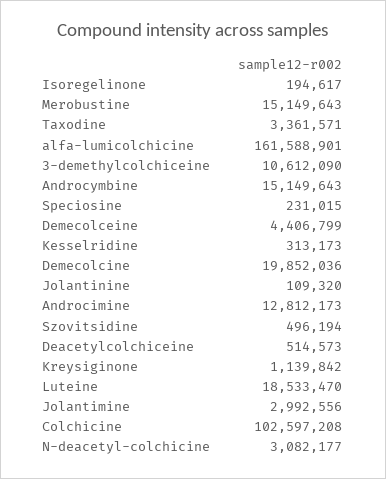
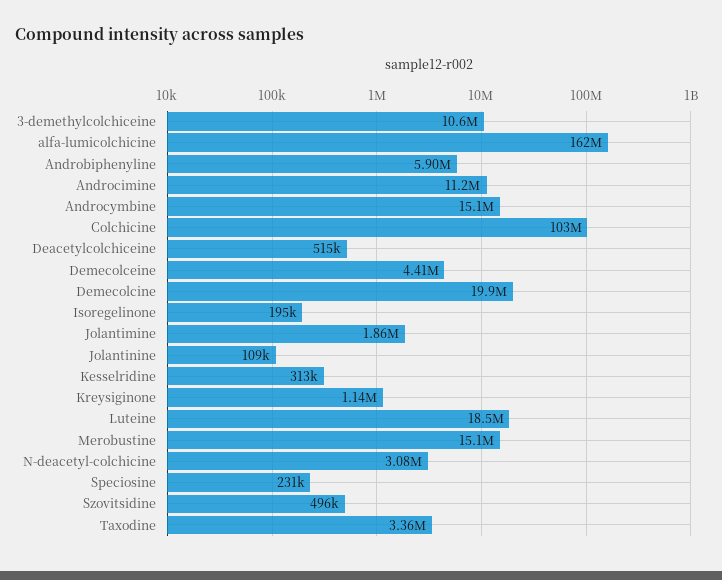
Androcimine: 12812173 -> 11200000
Jolantimine: 2992556 -> 1860000
Androbiphenyline: none -> 5900000

